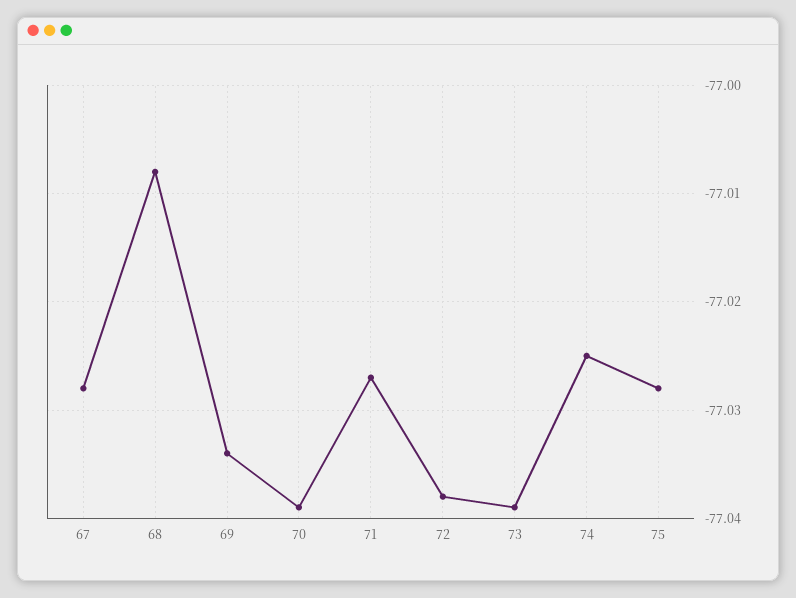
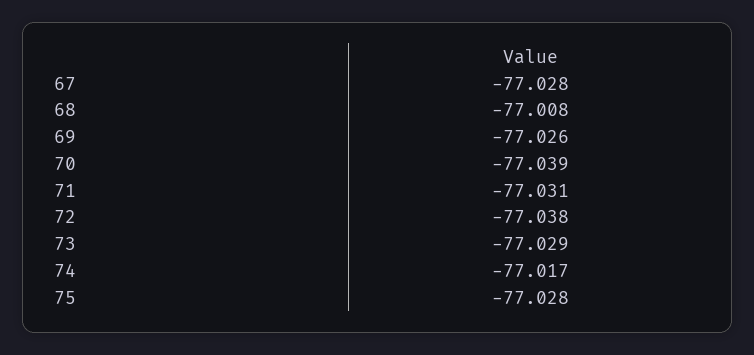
69: -77.034 -> -77.026
71: -77.027 -> -77.031
73: -77.039 -> -77.029
74: -77.025 -> -77.017

